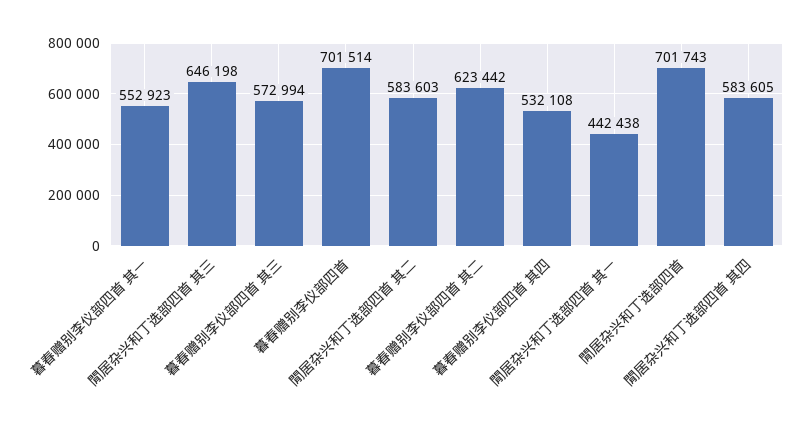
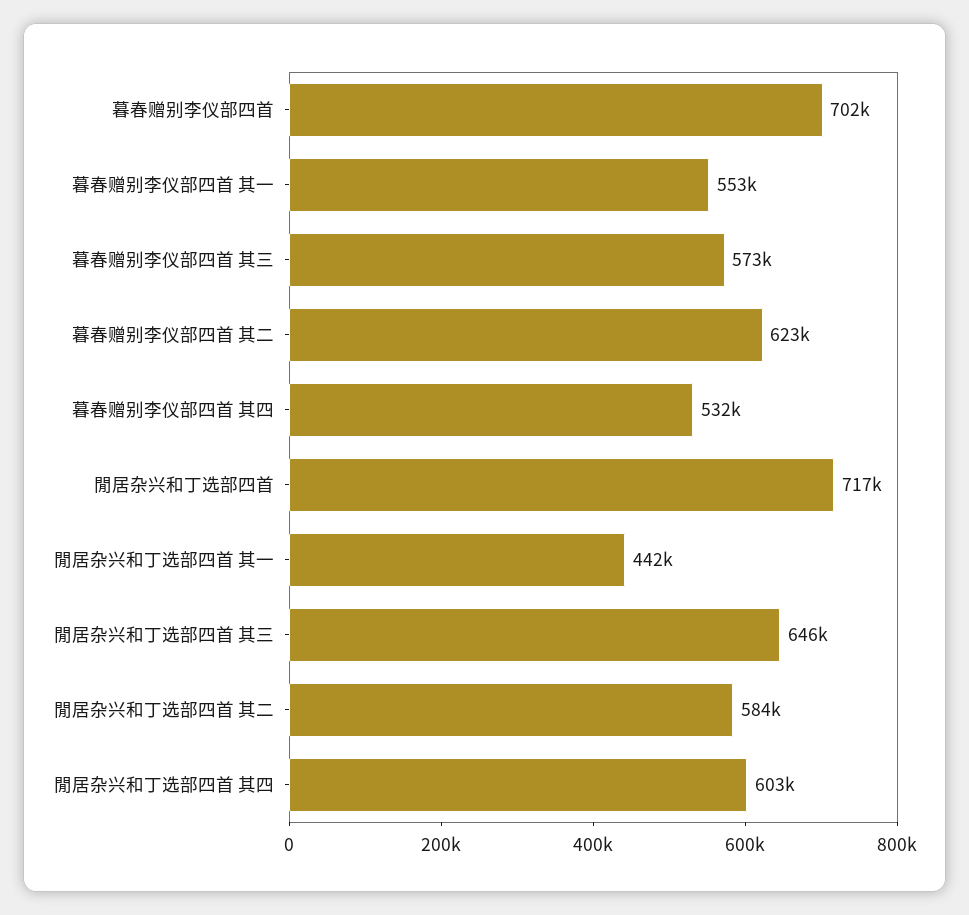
閒居杂兴和丁选部四首: 701743 -> 717000
閒居杂兴和丁选部四首 其四: 583605 -> 603000

